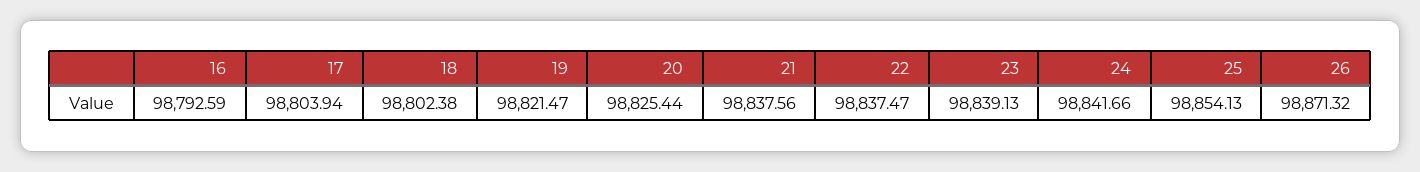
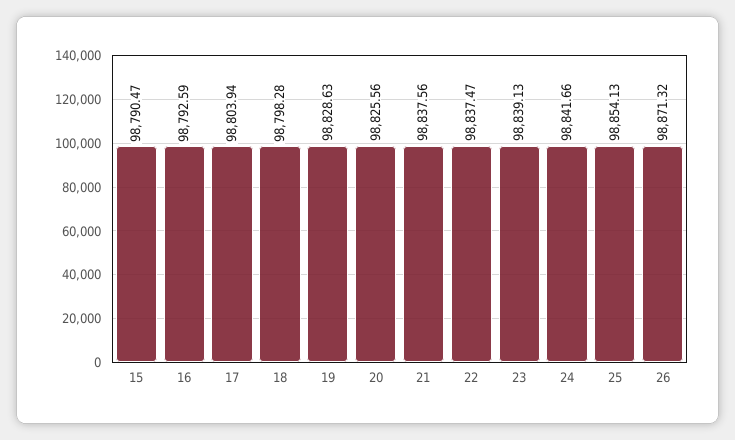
18: 98802.38 -> 98798.28
19: 98821.47 -> 98828.63
20: 98825.44 -> 98825.56
15: none -> 98790.47

